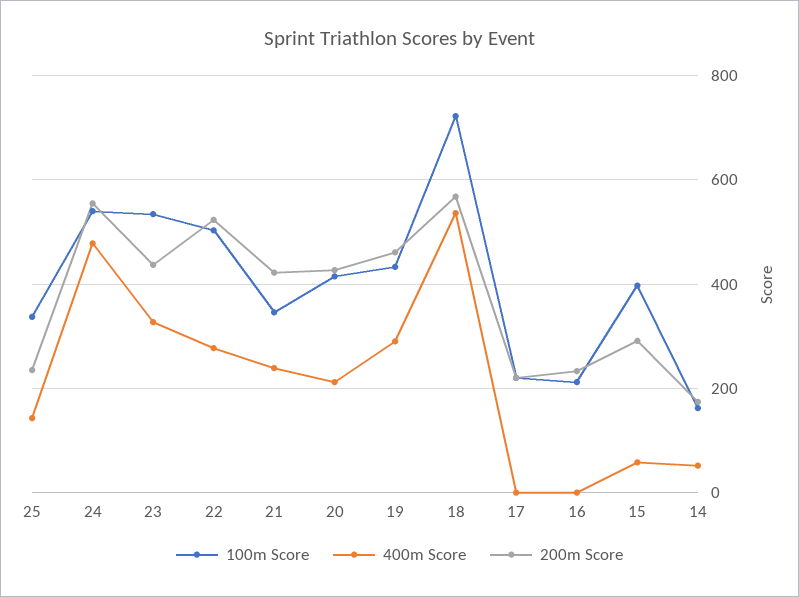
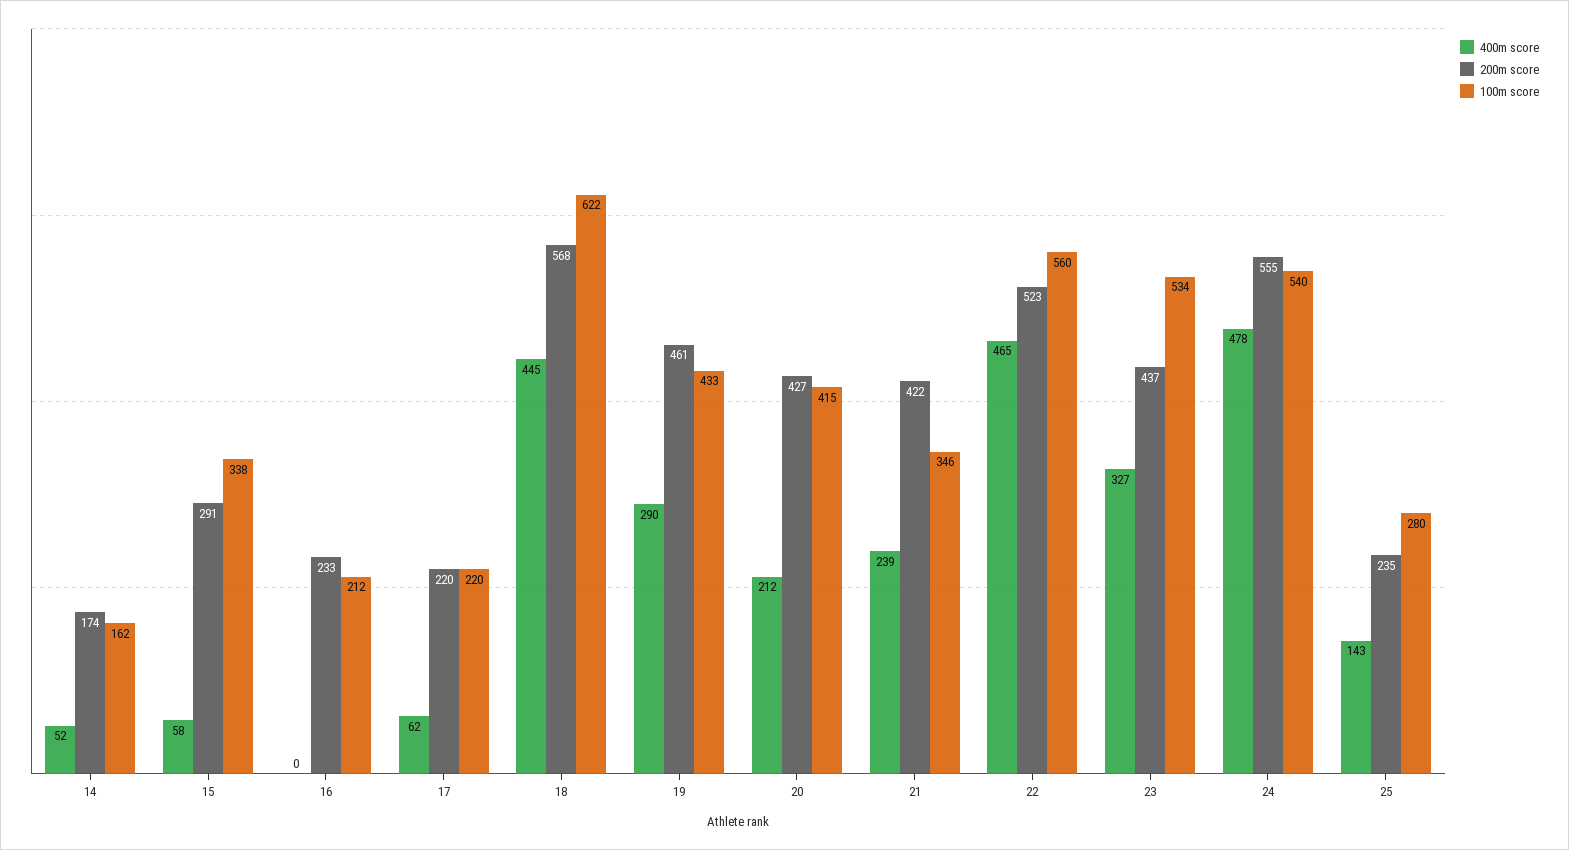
100m Score, 25: 340 -> 280
100m Score, 22: 500 -> 560
400m Score, 22: 280 -> 465
100m Score, 18: 720 -> 622
400m Score, 18: 540 -> 445
400m Score, 17: 0 -> 62
100m Score, 15: 400 -> 338

